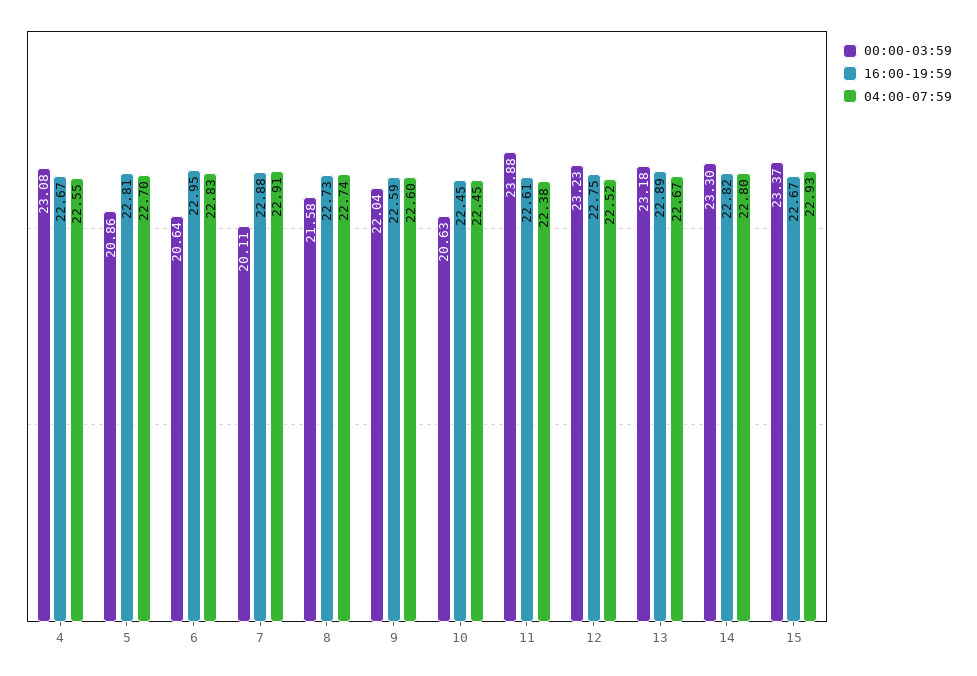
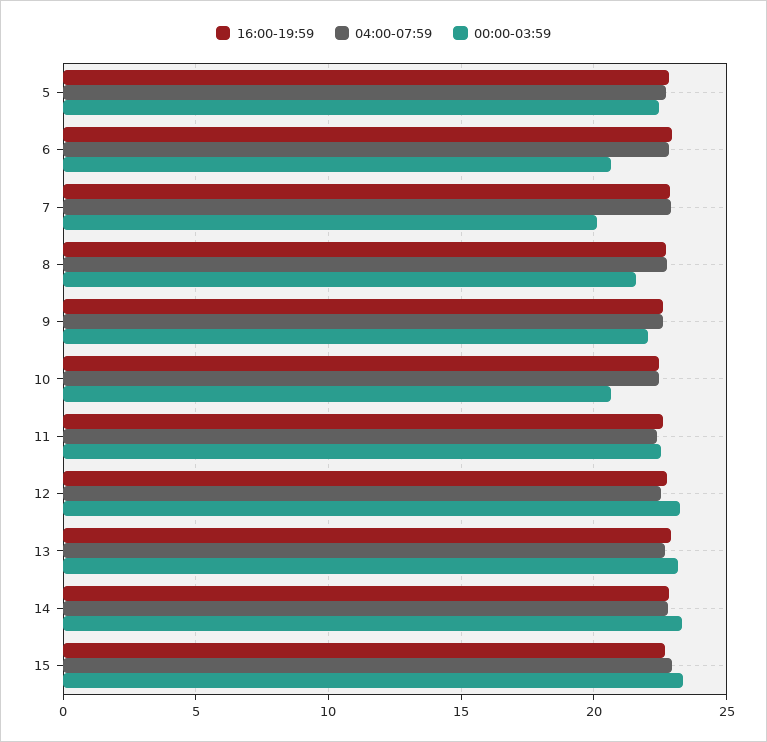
00:00-03:59, 4: 23.08 -> none
16:00-19:59, 4: 22.67 -> none
04:00-07:59, 4: 22.55 -> none
00:00-03:59, 5: 20.86 -> 22.5
00:00-03:59, 11: 23.88 -> 22.5

